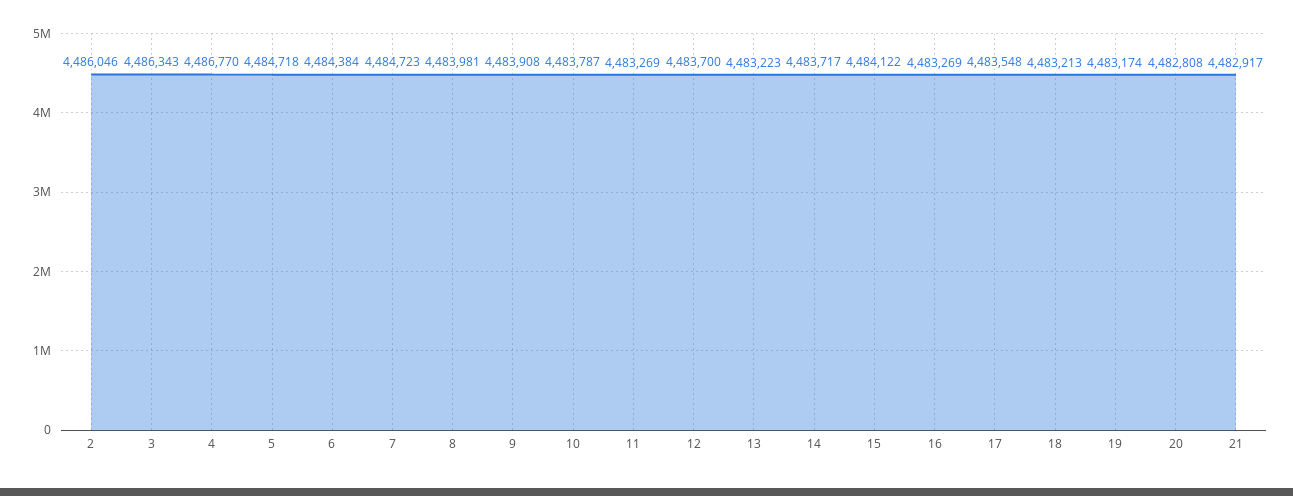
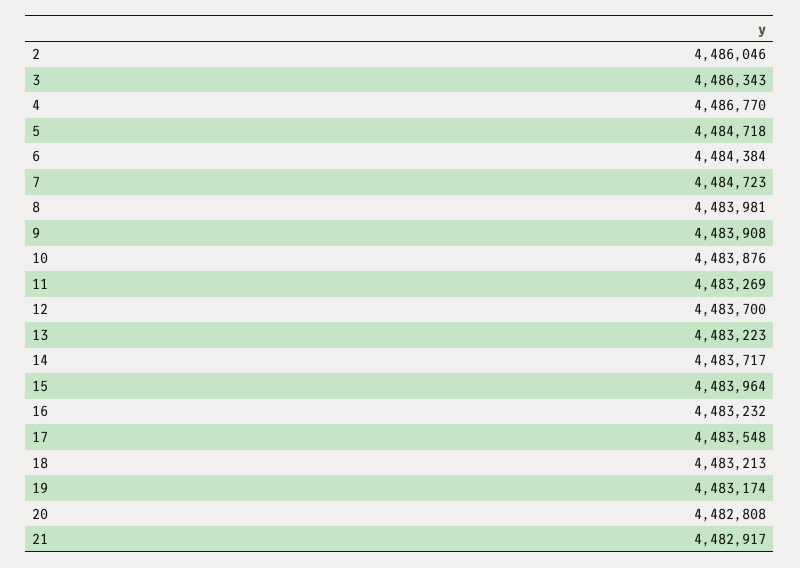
10: 4483787 -> 4483876
15: 4484122 -> 4483964
16: 4483269 -> 4483232

